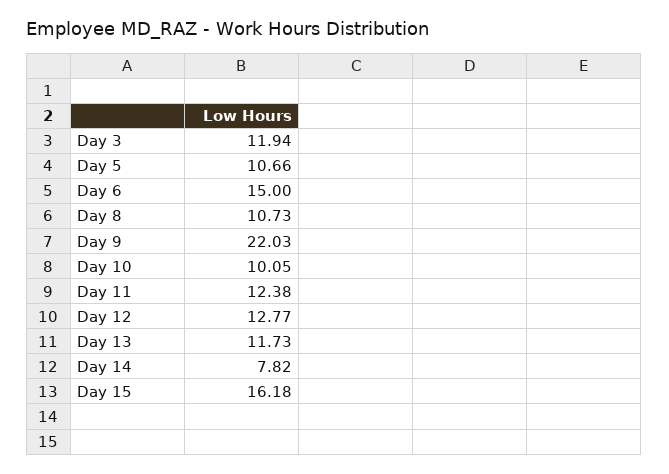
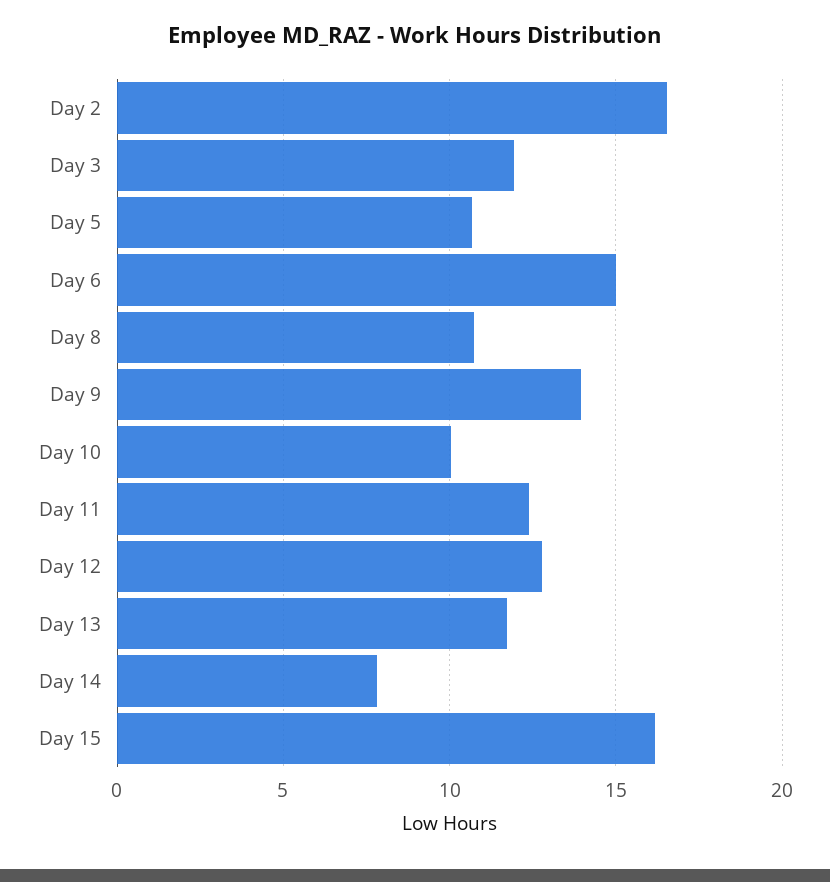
Day 9: 22.03 -> 14
Day 2: none -> 16.5

